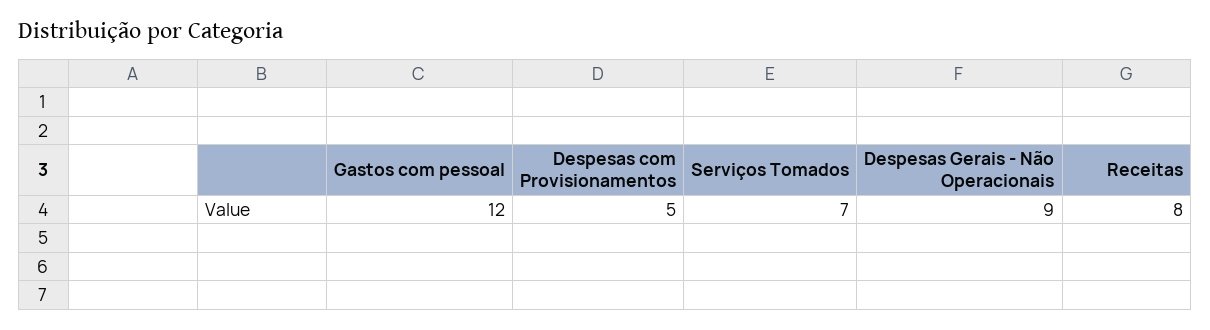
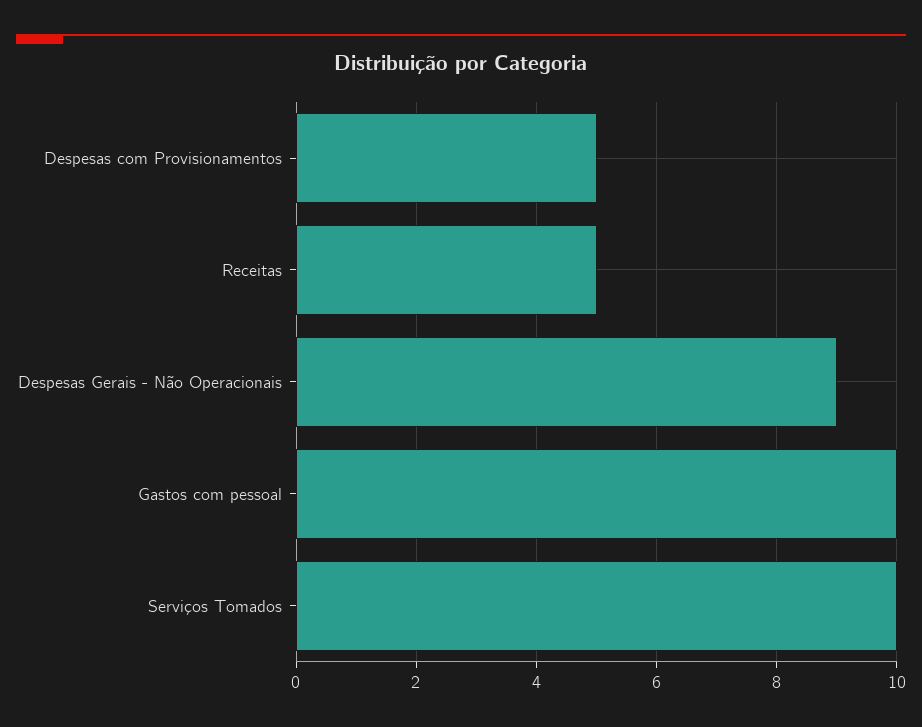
Gastos com pessoal: 12 -> 10
Serviços Tomados: 7 -> 10
Receitas: 8 -> 5

